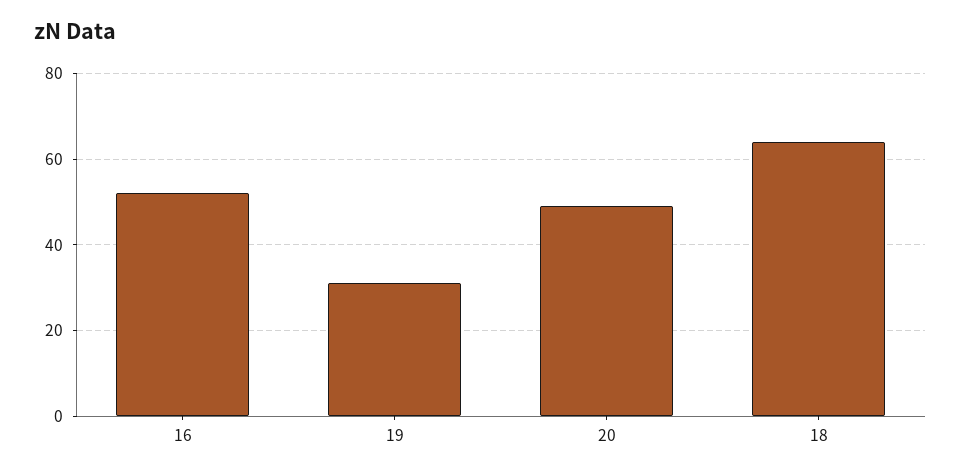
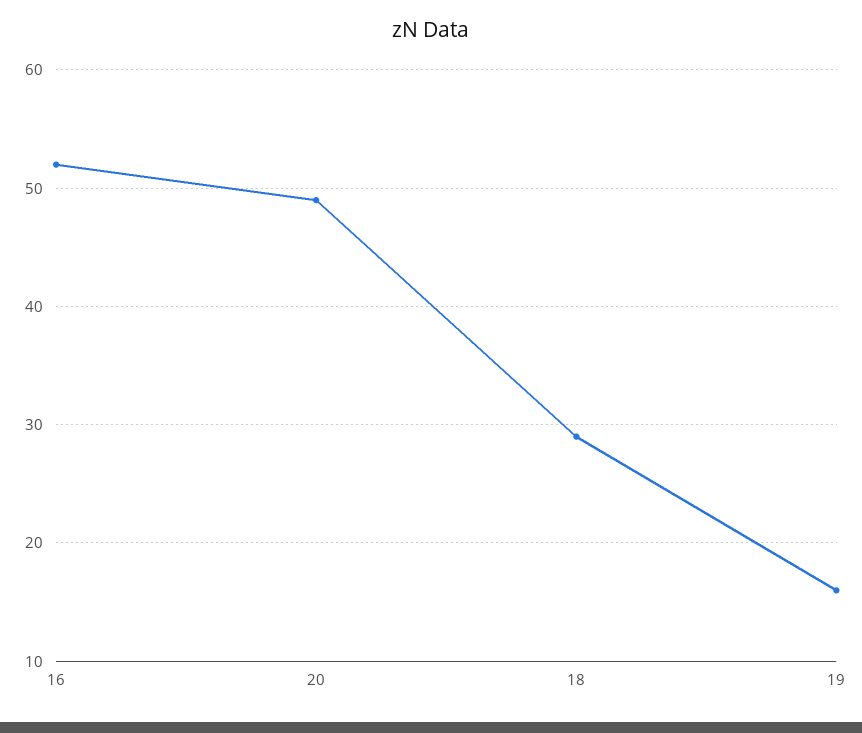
19: 30 -> 16
18: 65 -> 29

